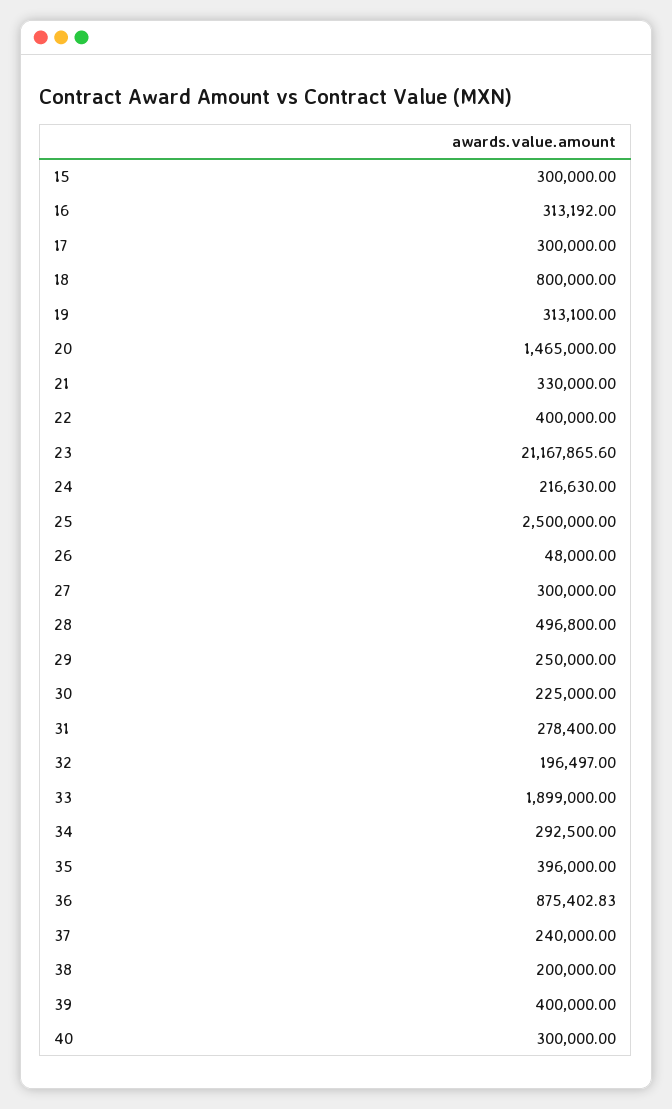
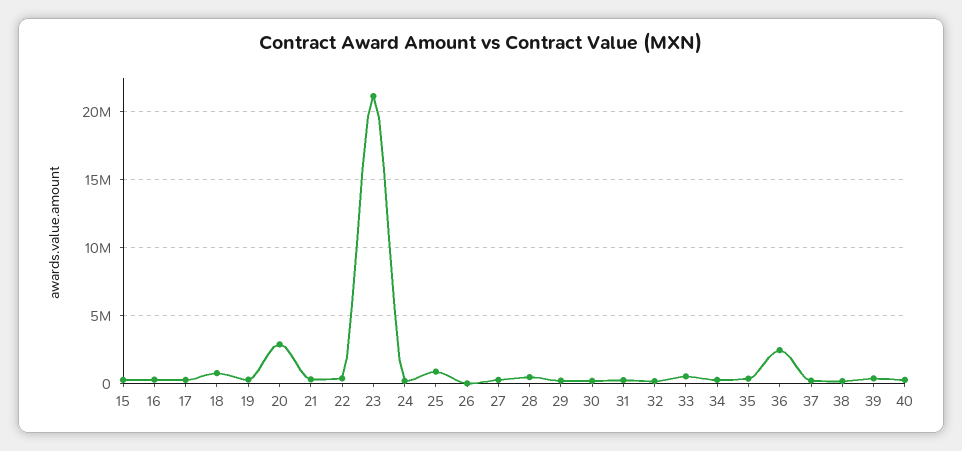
20: 1465000 -> 3000000
25: 2500000 -> 1000000
33: 1899000 -> 500000
36: 875402.83 -> 2500000

